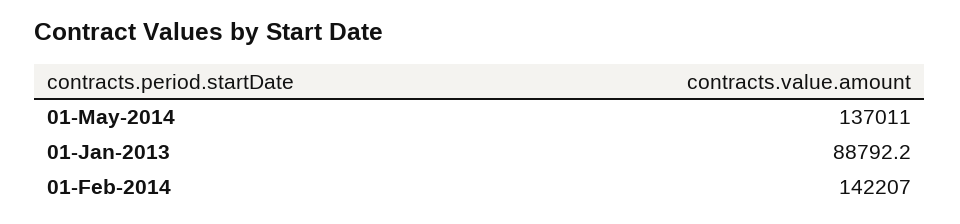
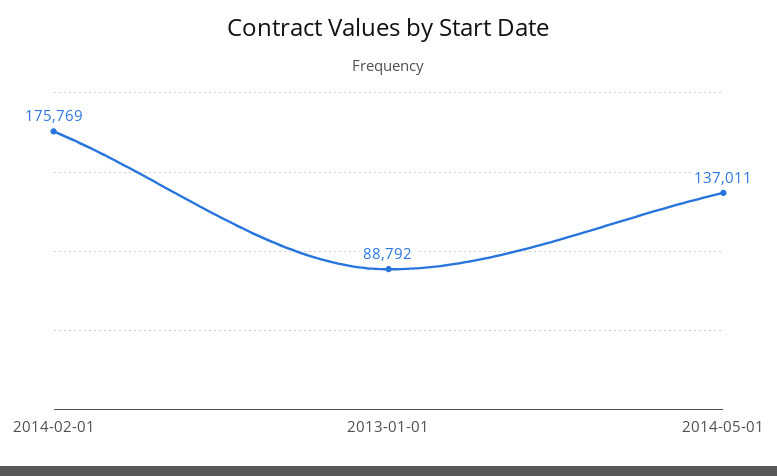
01-Feb-2014: 142207 -> 175769

